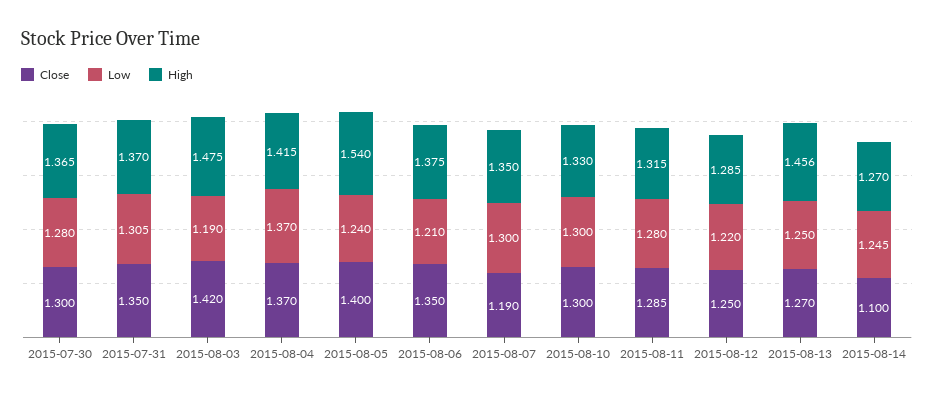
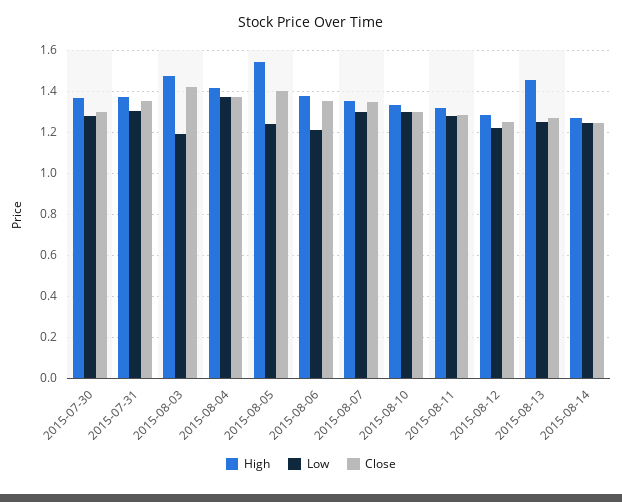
Close, 2015-08-07: 1.19 -> 1.35
Close, 2015-08-14: 1.1 -> 1.25

